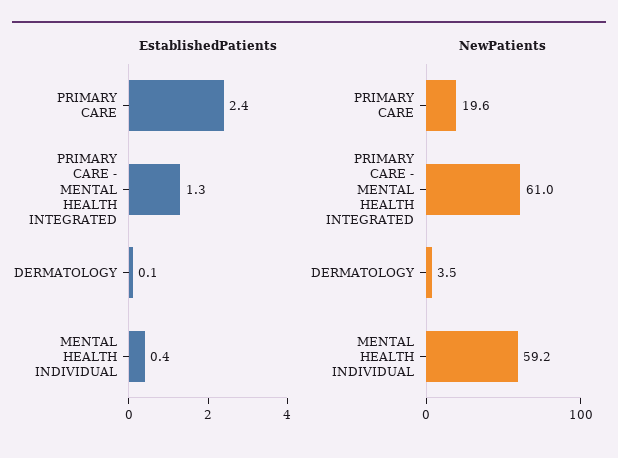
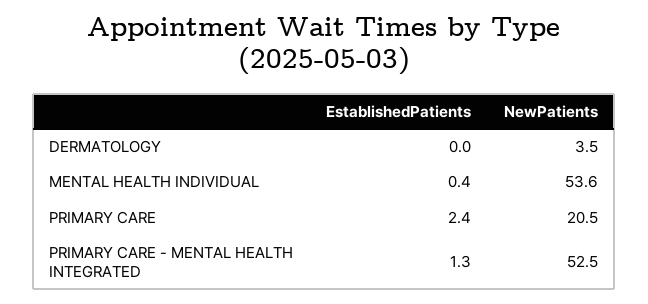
EstablishedPatients, DERMATOLOGY: 0.1 -> 0
NewPatients, PRIMARY CARE: 19.6 -> 20.5
NewPatients, PRIMARY CARE - MENTAL HEALTH INTEGRATED: 61 -> 52.5
NewPatients, MENTAL HEALTH INDIVIDUAL: 59.2 -> 53.6

